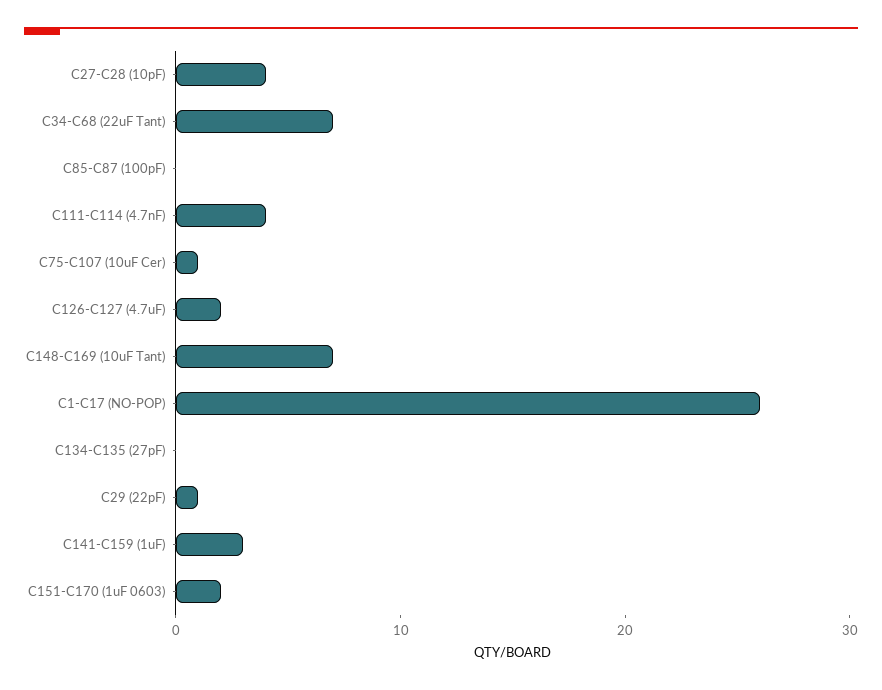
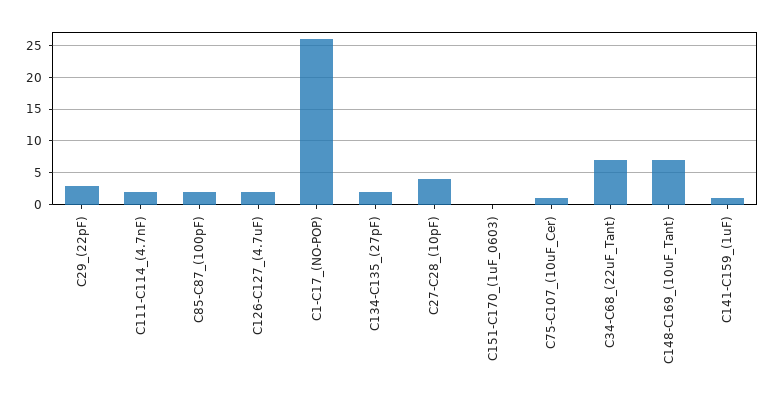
C85-C87 (100pF): 0 -> 2
C111-C114 (4.7nF): 4 -> 2
C134-C135 (27pF): 0 -> 2
C29 (22pF): 1 -> 3
C141-C159 (1uF): 3 -> 1
C151-C170 (1uF 0603): 2 -> 0

